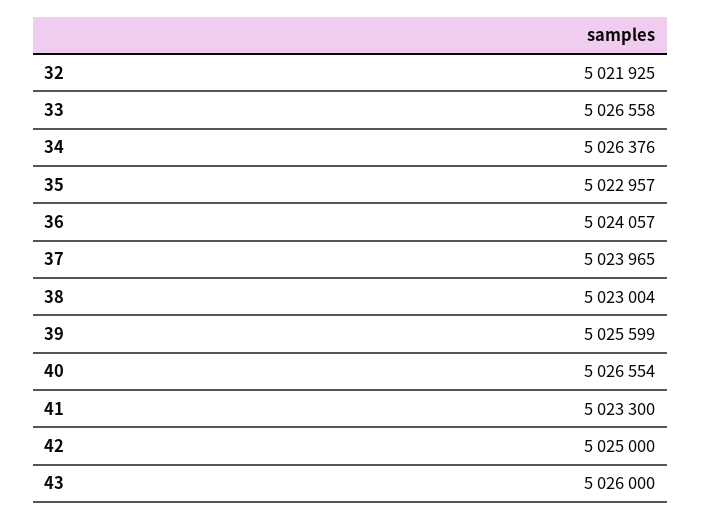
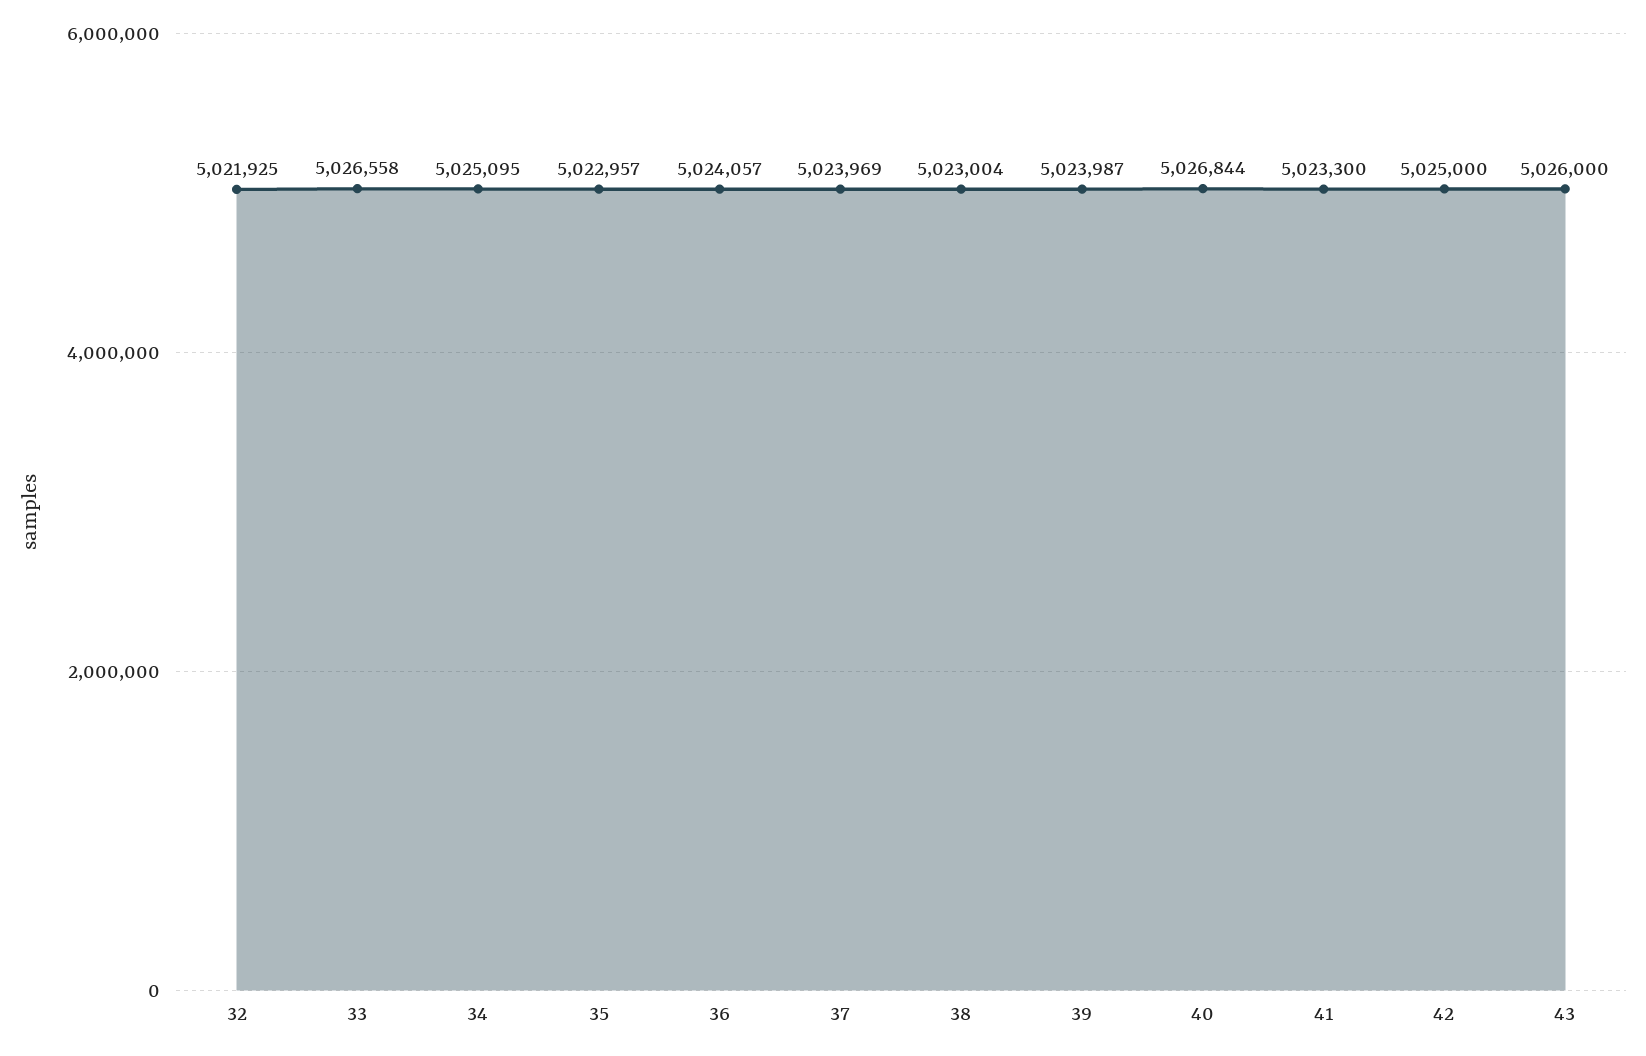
34: 5026376 -> 5025095
37: 5023965 -> 5023969
39: 5025599 -> 5023987
40: 5026554 -> 5026844

